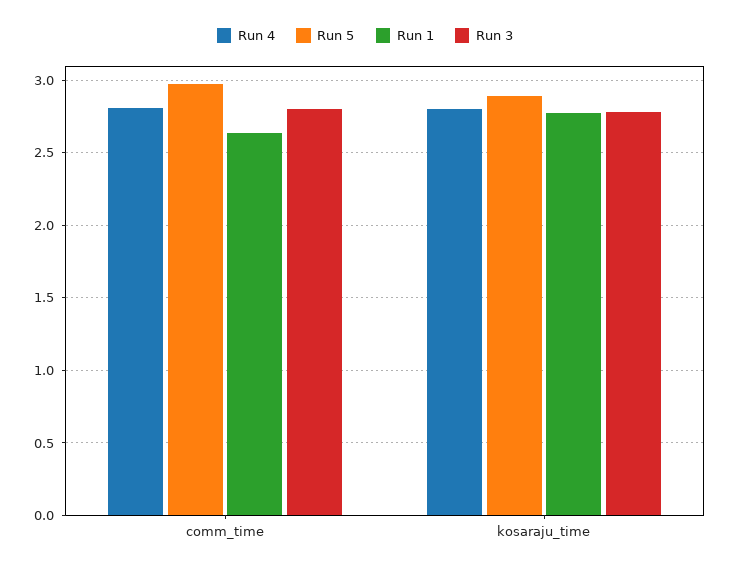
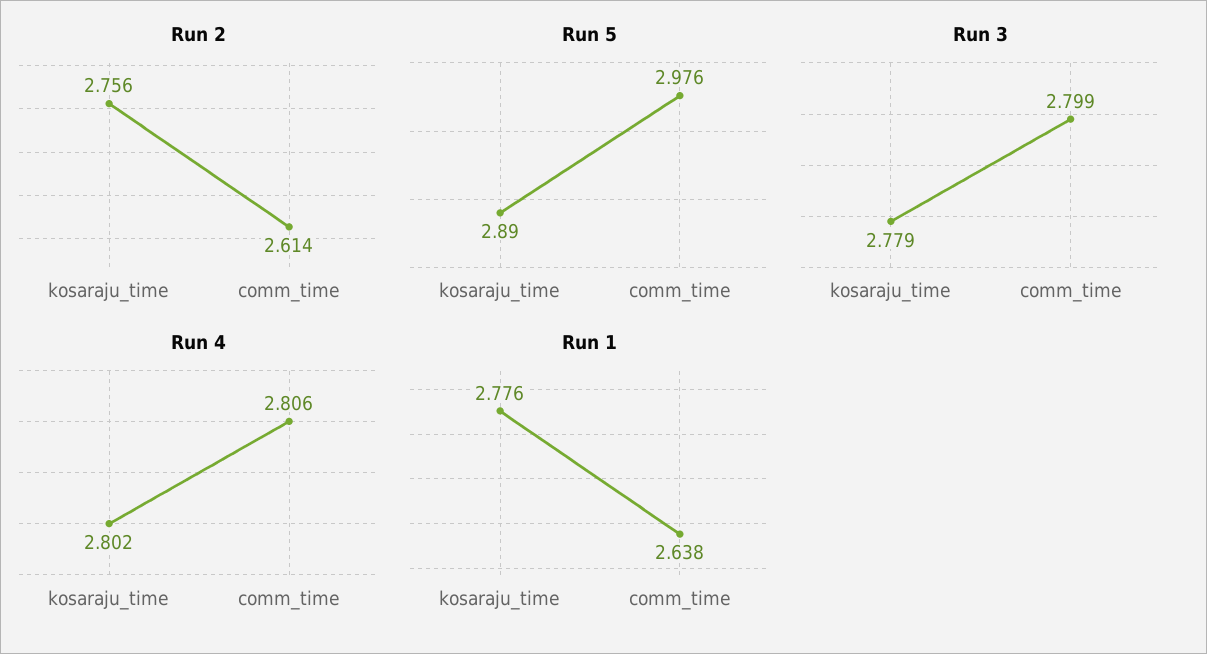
Run 2, kosaraju_time: none -> 2.756
Run 2, comm_time: none -> 2.614

